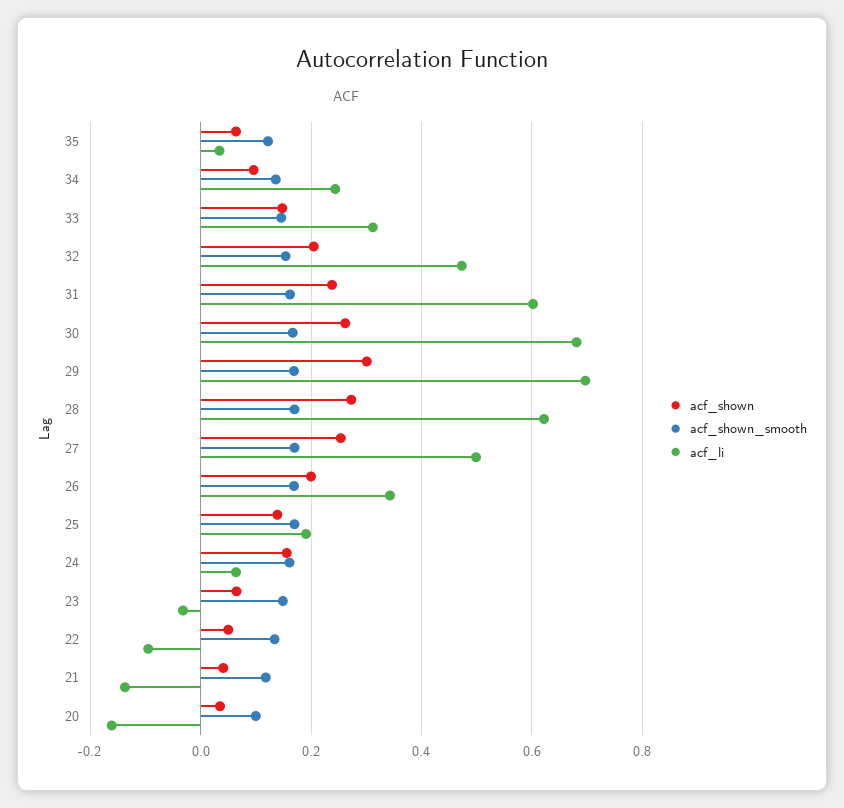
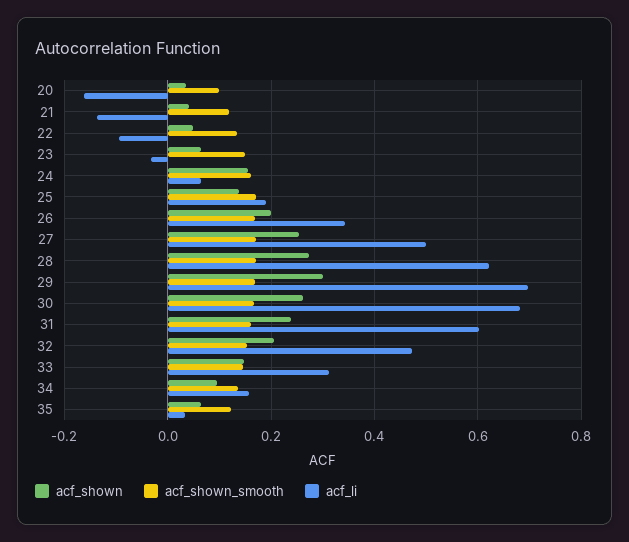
acf_li, 34: 0.24 -> 0.16

